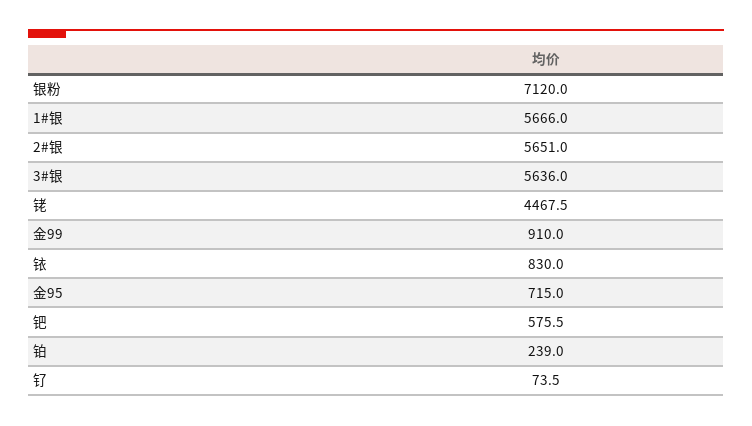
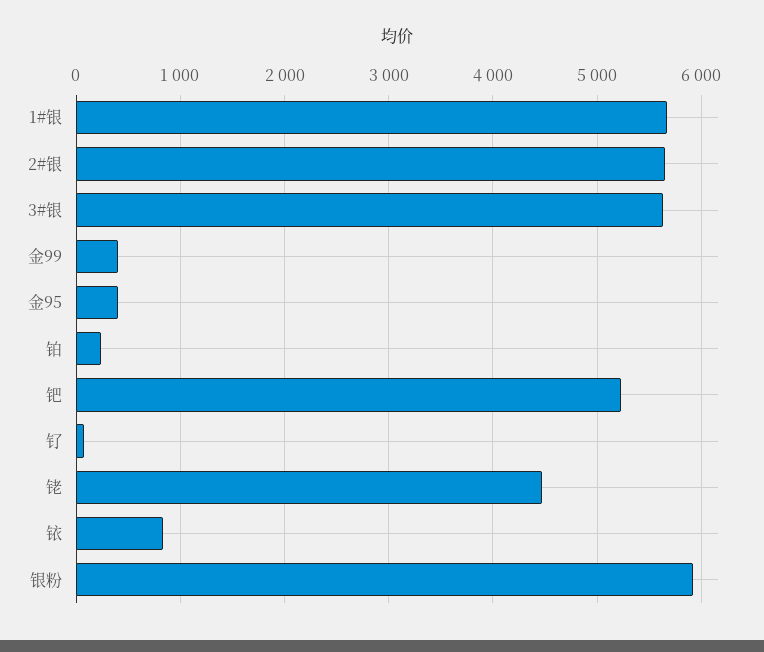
银粉: 7120 -> 5900
金99: 910 -> 400
金95: 715 -> 400
钯: 575.5 -> 5200

